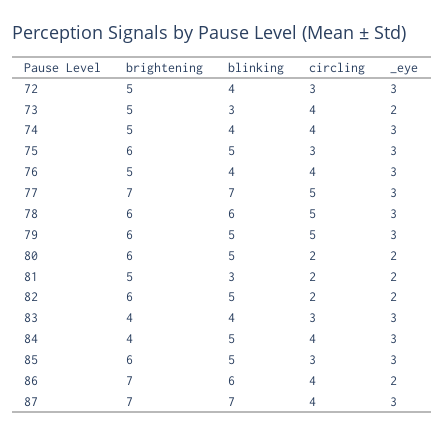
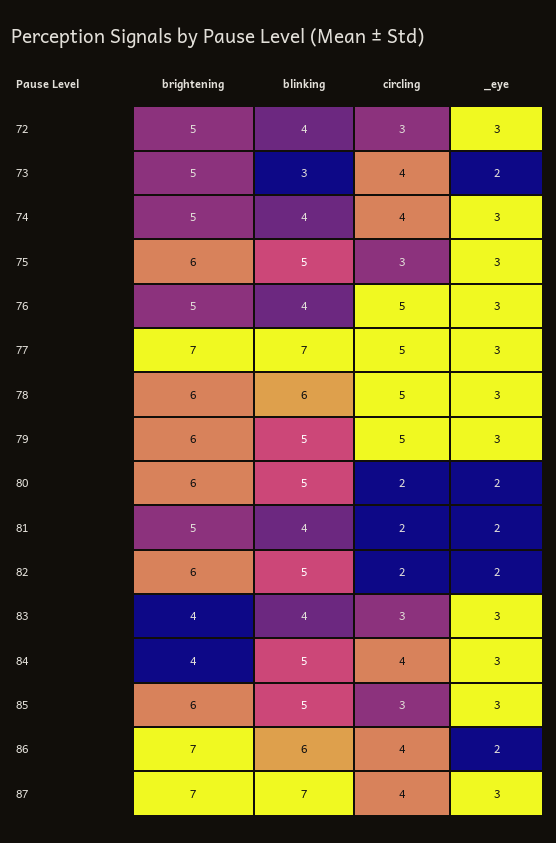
circling, 76: 4 -> 5
blinking, 81: 3 -> 4

